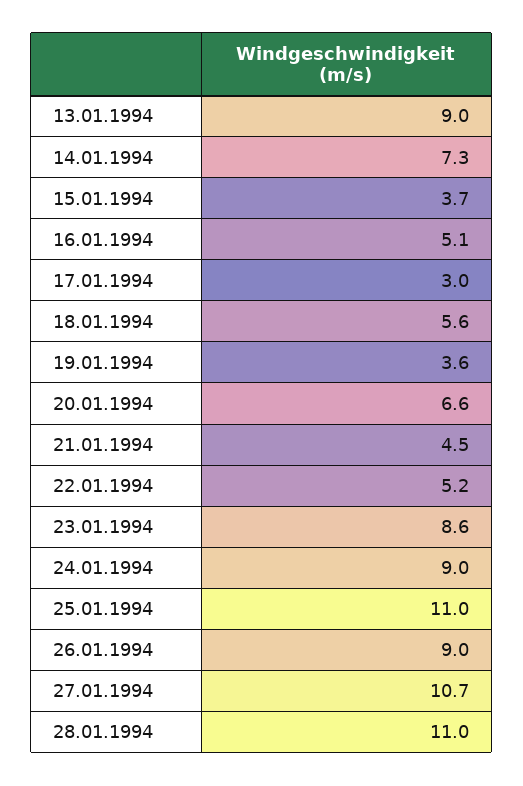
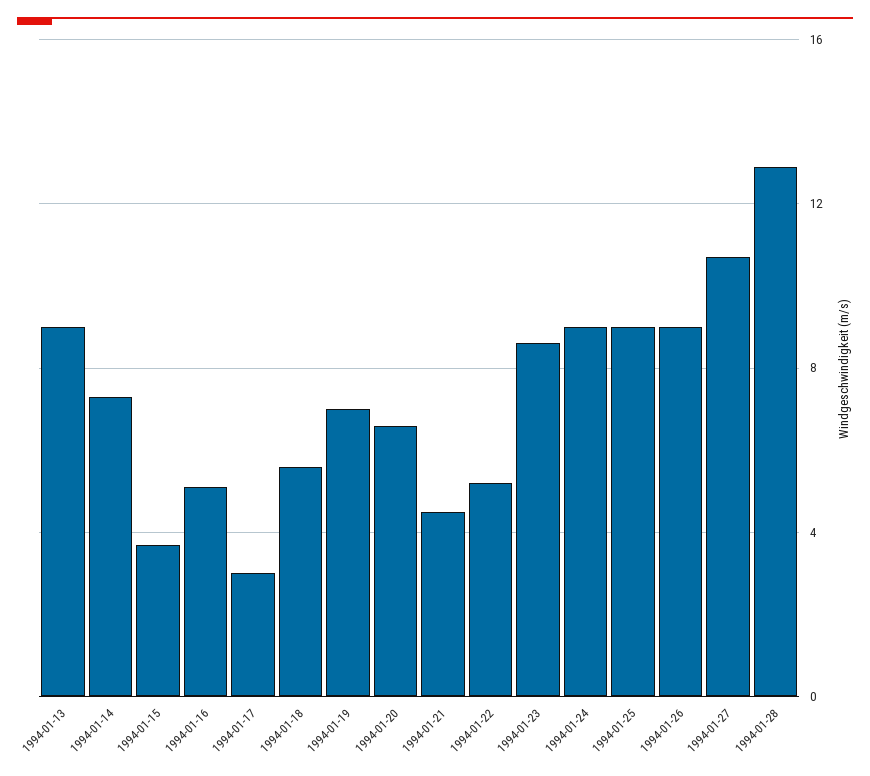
19.01.1994: 3.6 -> 7
25.01.1994: 11 -> 9
28.01.1994: 11 -> 13

